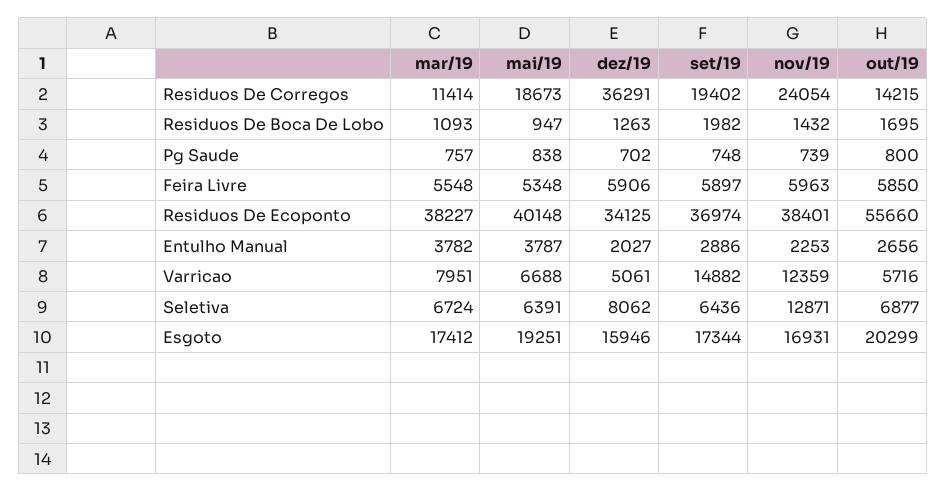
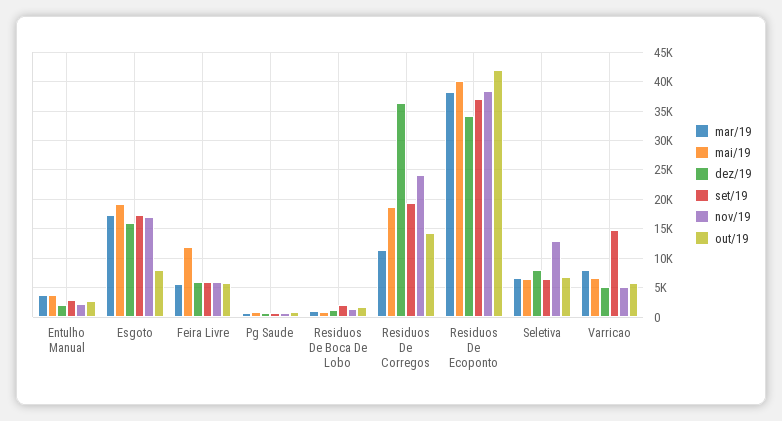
mai/19, Feira Livre: 5348 -> 12500
out/19, Residuos De Ecoponto: 55660 -> 42500
nov/19, Varricao: 12359 -> 5000
out/19, Esgoto: 20299 -> 7500

